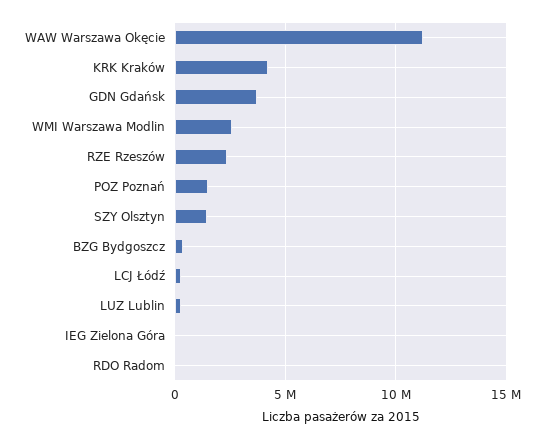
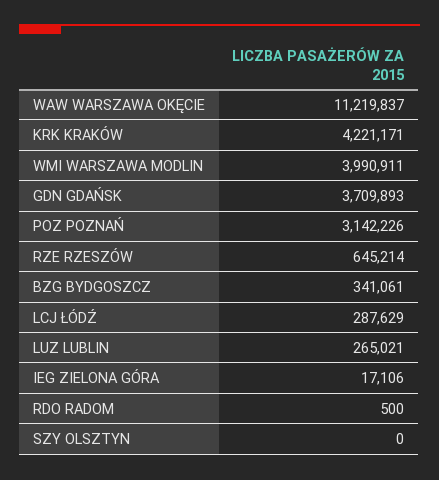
WMI Warszawa Modlin: 2500000 -> 3990911
RZE Rzeszów: 2500000 -> 645214
POZ Poznań: 1500000 -> 3142226
SZY Olsztyn: 1500000 -> 0

